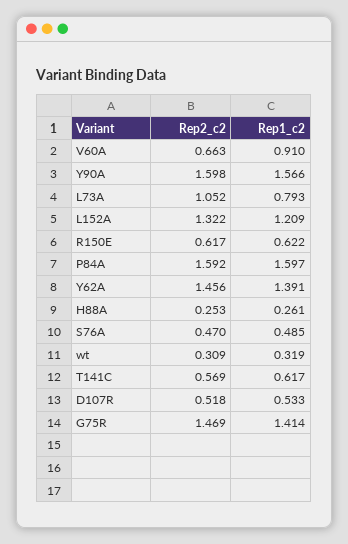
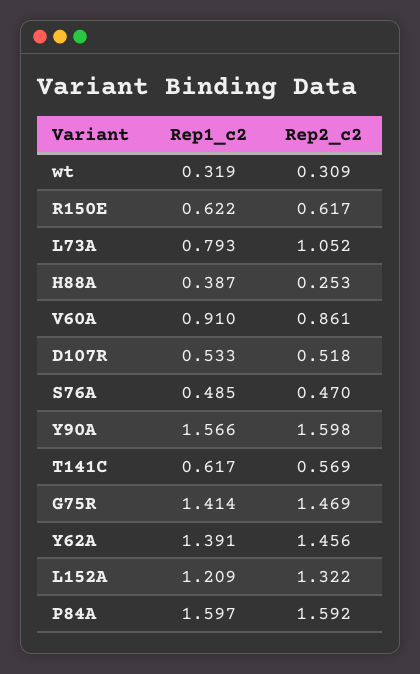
Rep2_c2, V60A: 0.663 -> 0.861
Rep1_c2, H88A: 0.261 -> 0.387

